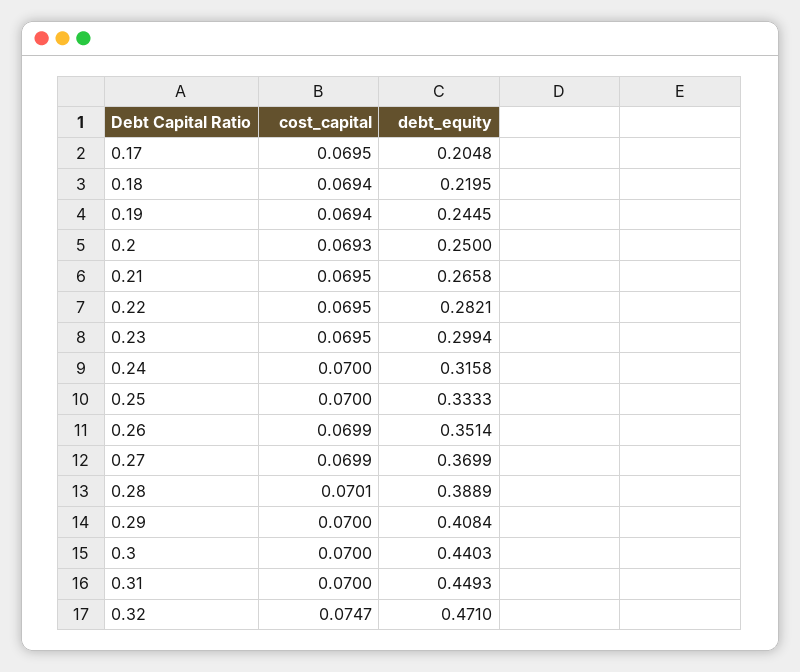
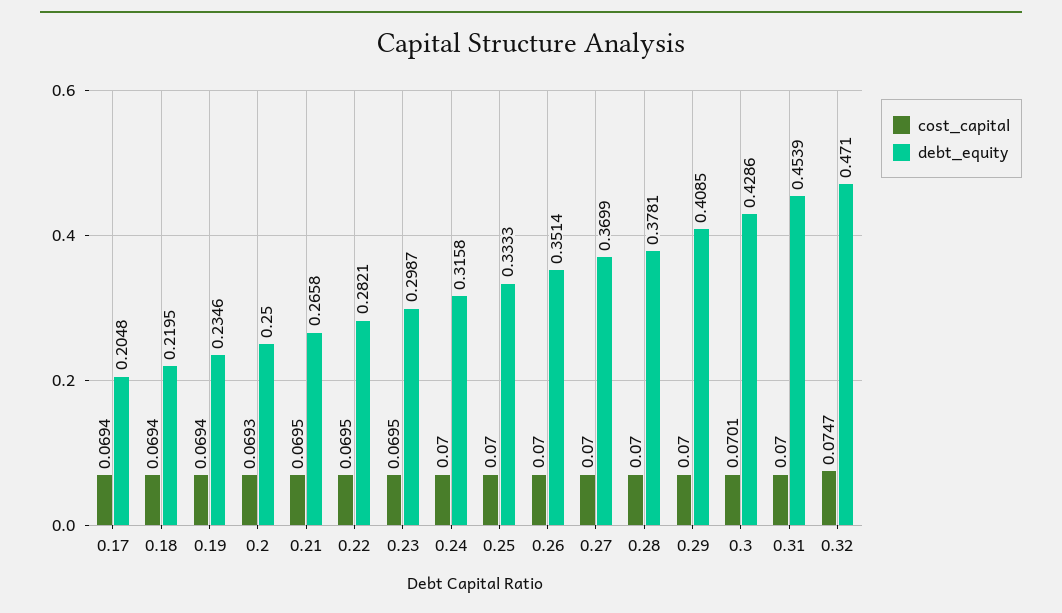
cost_capital, 0.17: 0.0695 -> 0.0694
debt_equity, 0.19: 0.2445 -> 0.2346
debt_equity, 0.23: 0.2994 -> 0.2987
cost_capital, 0.26: 0.0699 -> 0.07
cost_capital, 0.27: 0.0699 -> 0.07
cost_capital, 0.28: 0.0701 -> 0.07
debt_equity, 0.28: 0.3889 -> 0.3781
debt_equity, 0.29: 0.4084 -> 0.4085
cost_capital, 0.3: 0.07 -> 0.0701
debt_equity, 0.3: 0.4403 -> 0.4286
debt_equity, 0.31: 0.4493 -> 0.4539

